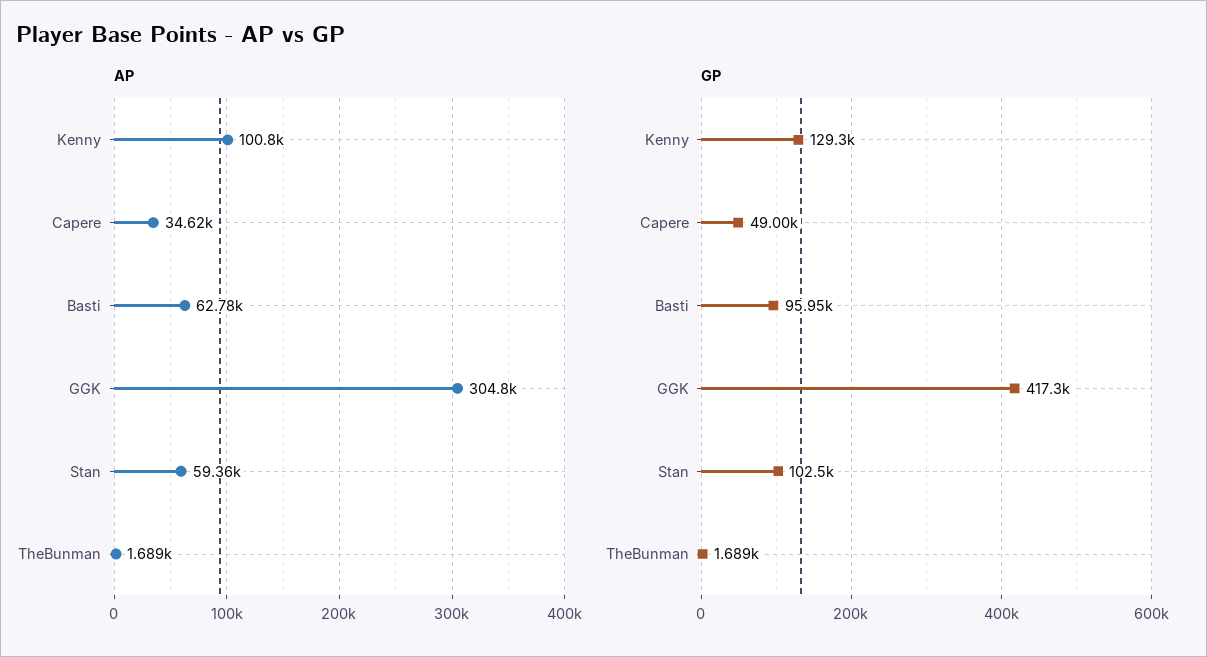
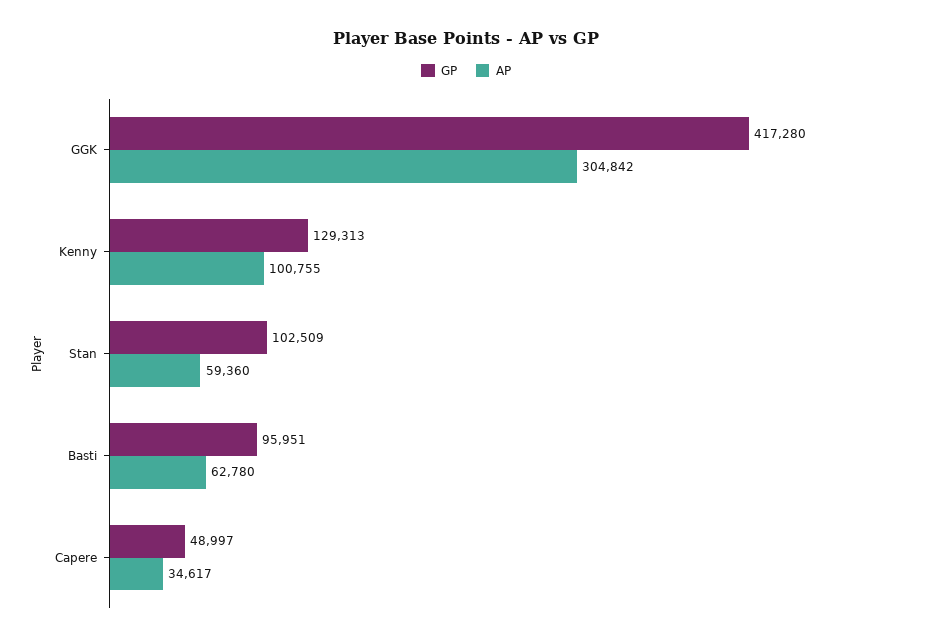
AP, TheBunman: 1689 -> none
GP, TheBunman: 1689 -> none

